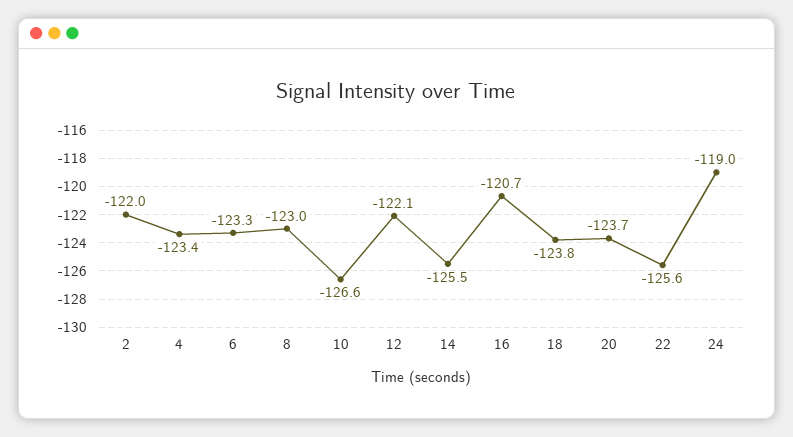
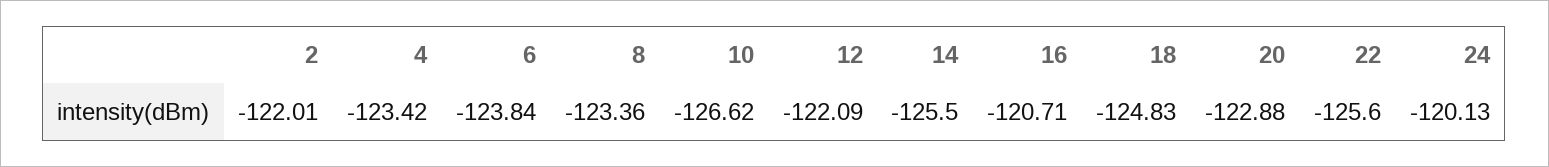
6: -123.3 -> -123.84
8: -123 -> -123.36
18: -123.8 -> -124.83
20: -123.7 -> -122.88
24: -119 -> -120.13

